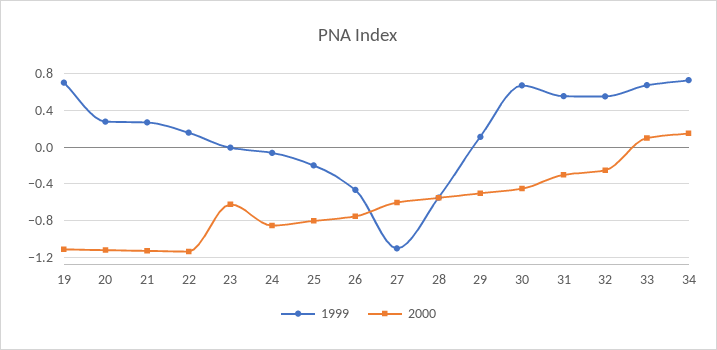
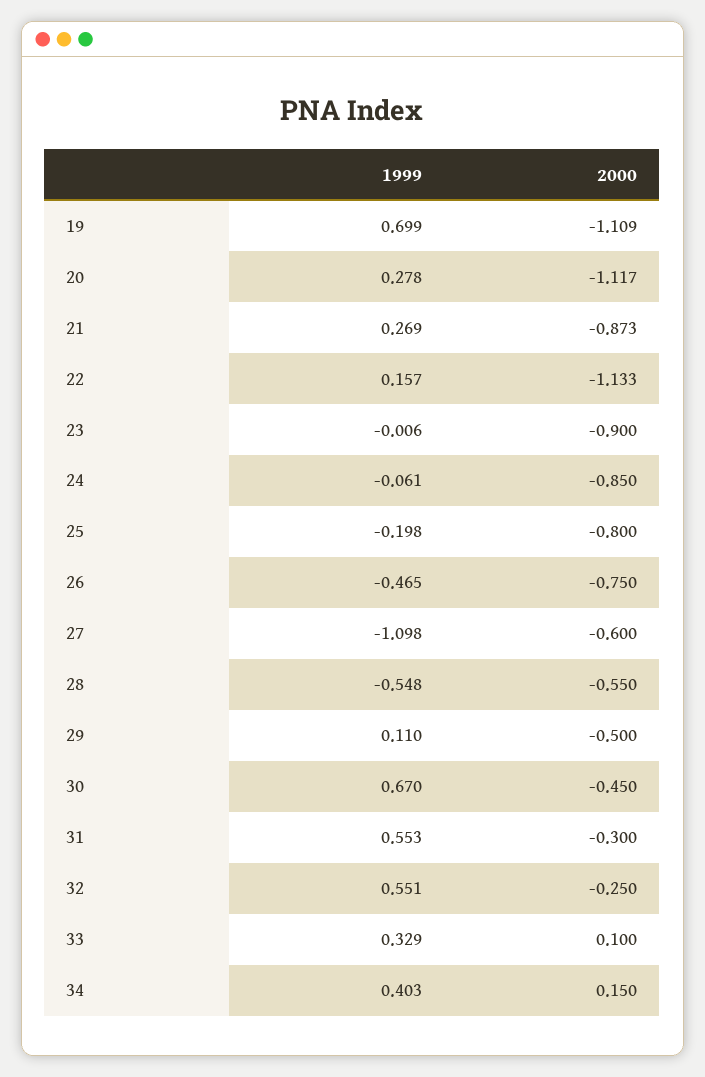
2000, 21: -1.1 -> -0.873
2000, 23: -0.6 -> -0.9
1999, 33: 0.7 -> 0.329
1999, 34: 0.7 -> 0.403

